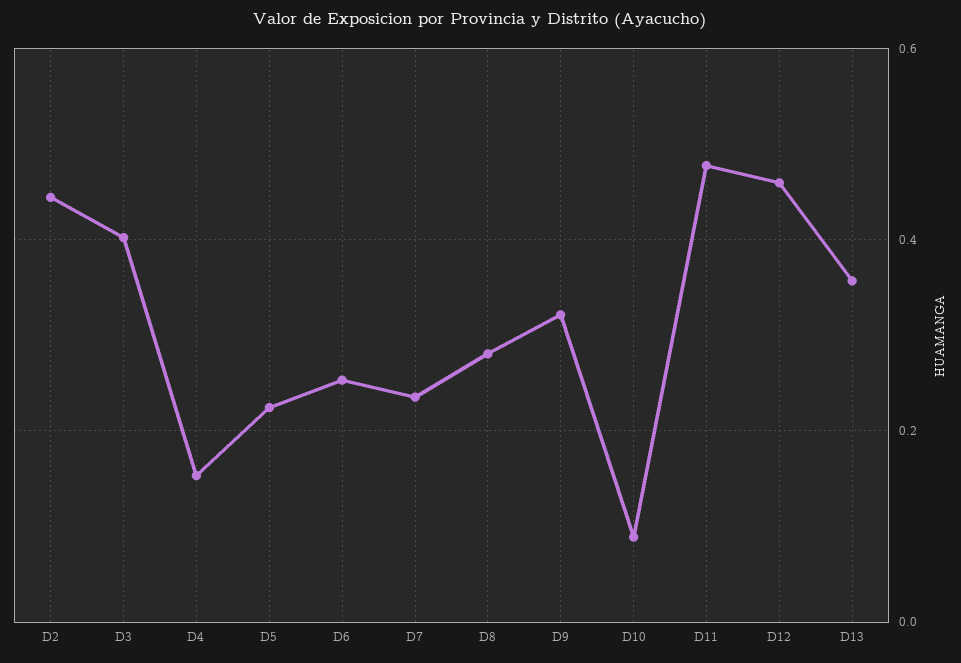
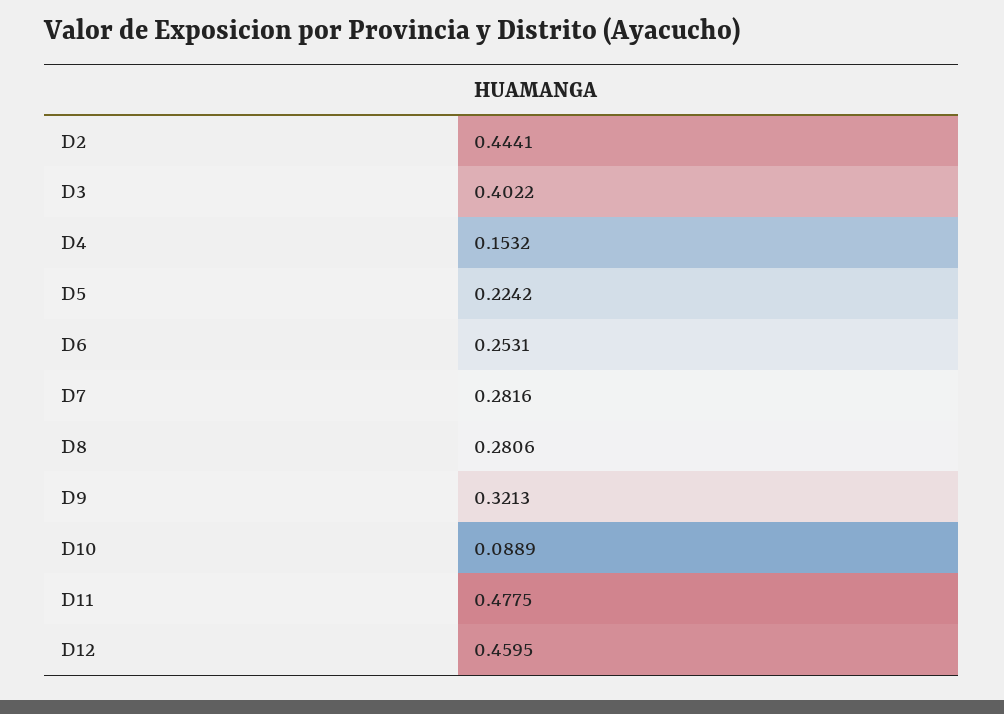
D7: 0.24 -> 0.2816
D13: 0.36 -> none

